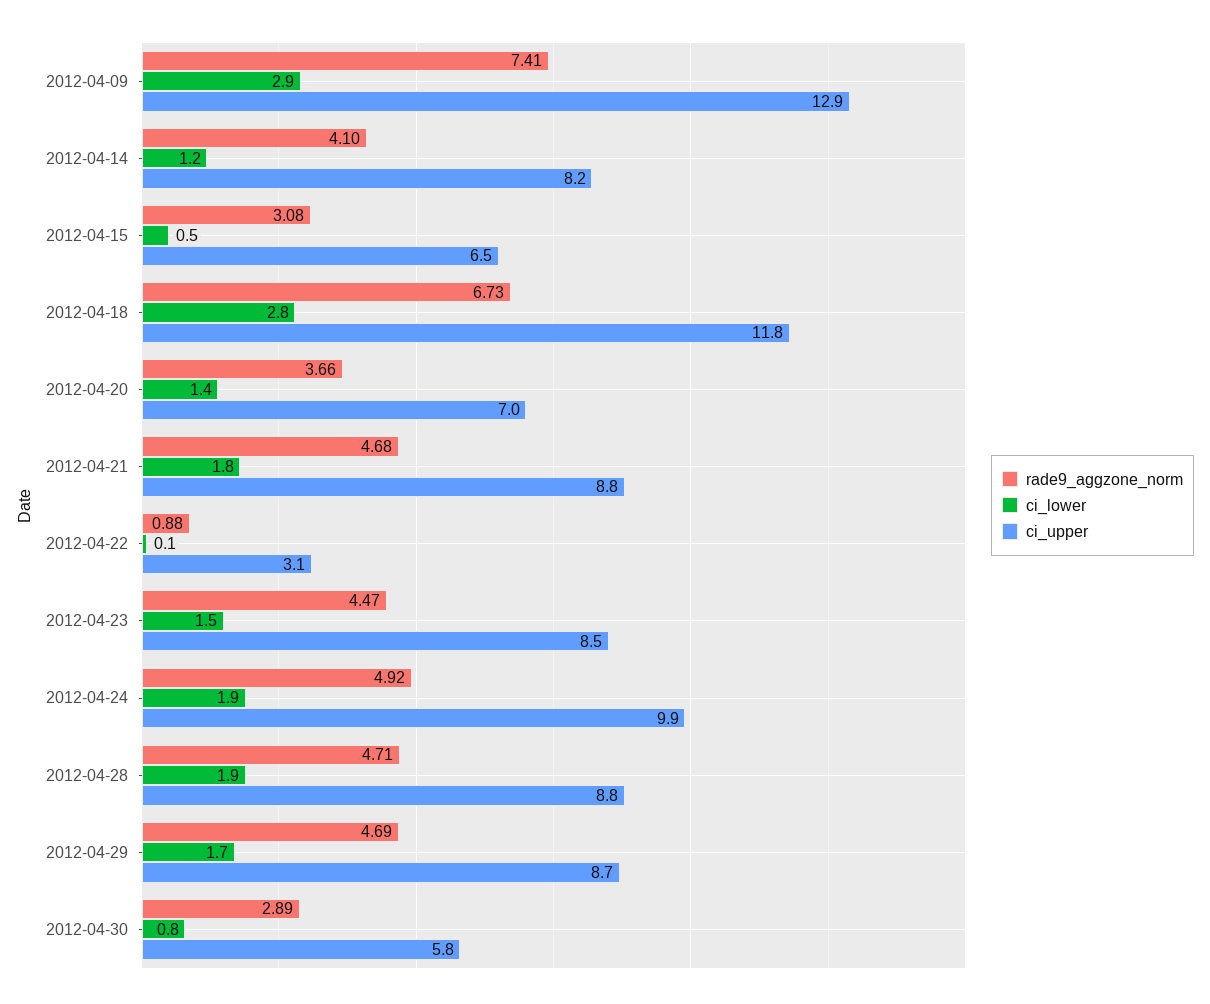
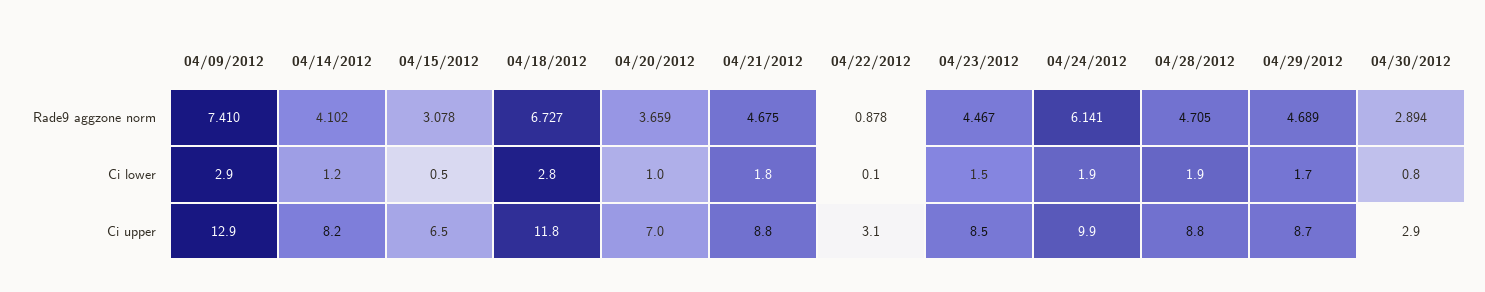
ci_lower, 2012-04-20: 1.4 -> 1
rade9_aggzone_norm, 2012-04-24: 4.92 -> 6.141
ci_upper, 2012-04-30: 5.8 -> 2.9

